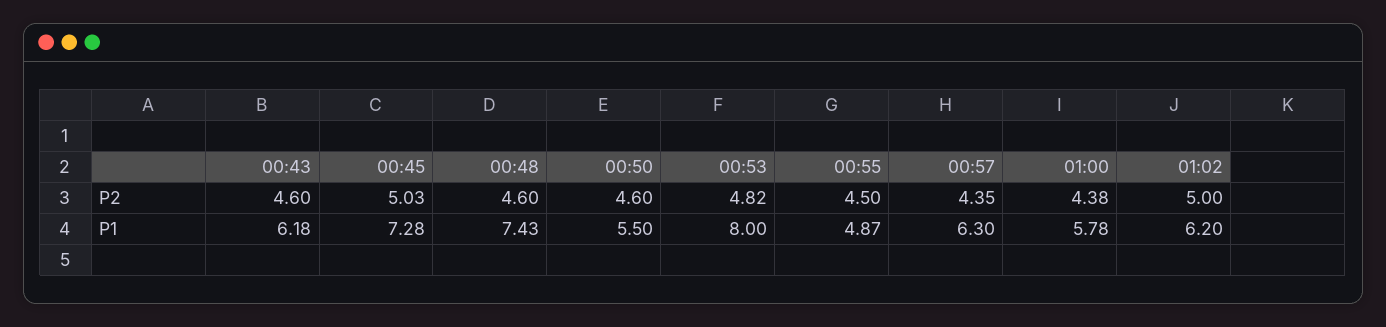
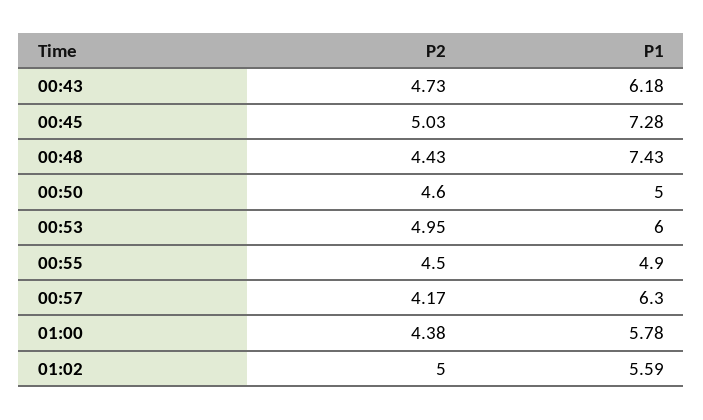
00:43, P2: 4.6 -> 4.73
00:48, P2: 4.6 -> 4.43
00:53, P2: 4.82 -> 4.95
00:57, P2: 4.35 -> 4.17
00:50, P1: 5.5 -> 5
00:53, P1: 8 -> 6
00:55, P1: 4.87 -> 4.9
01:02, P1: 6.2 -> 5.59

